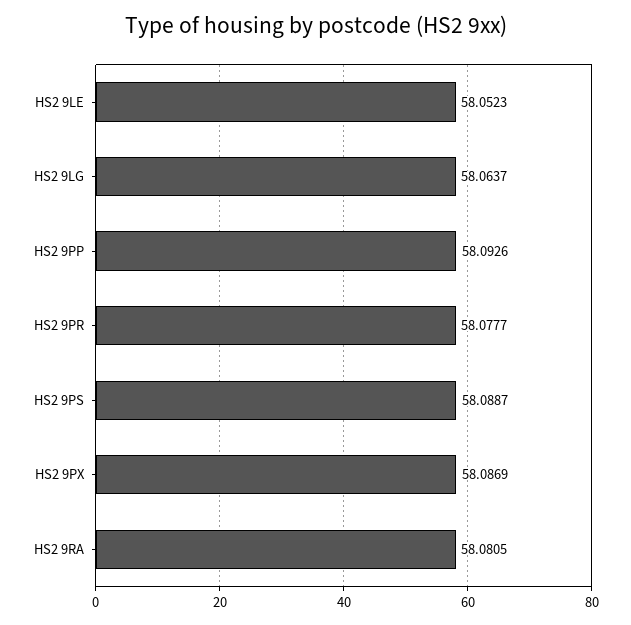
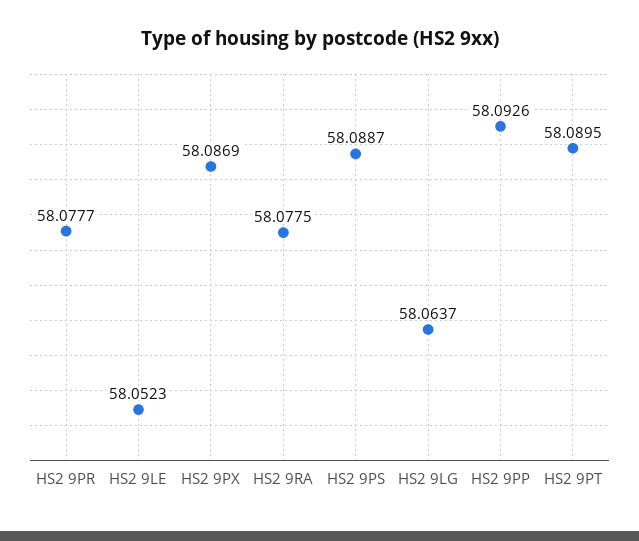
HS2 9RA: 58.0805 -> 58.0775
HS2 9PT: none -> 58.0895

